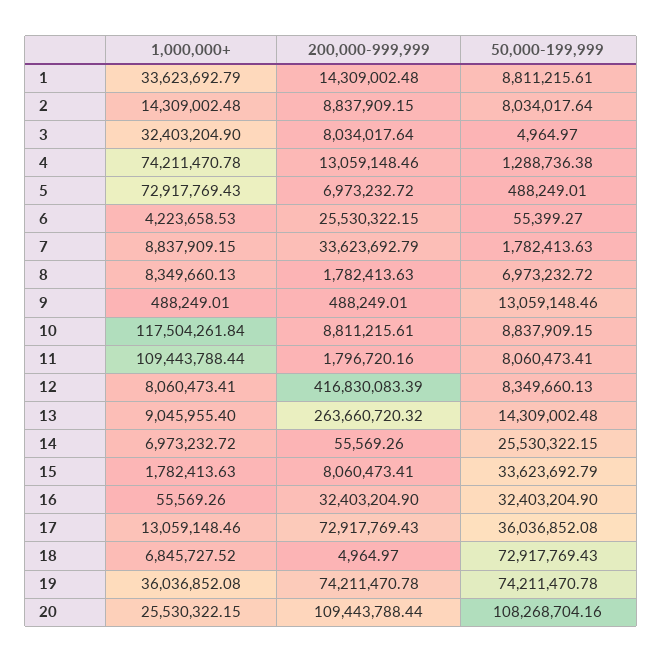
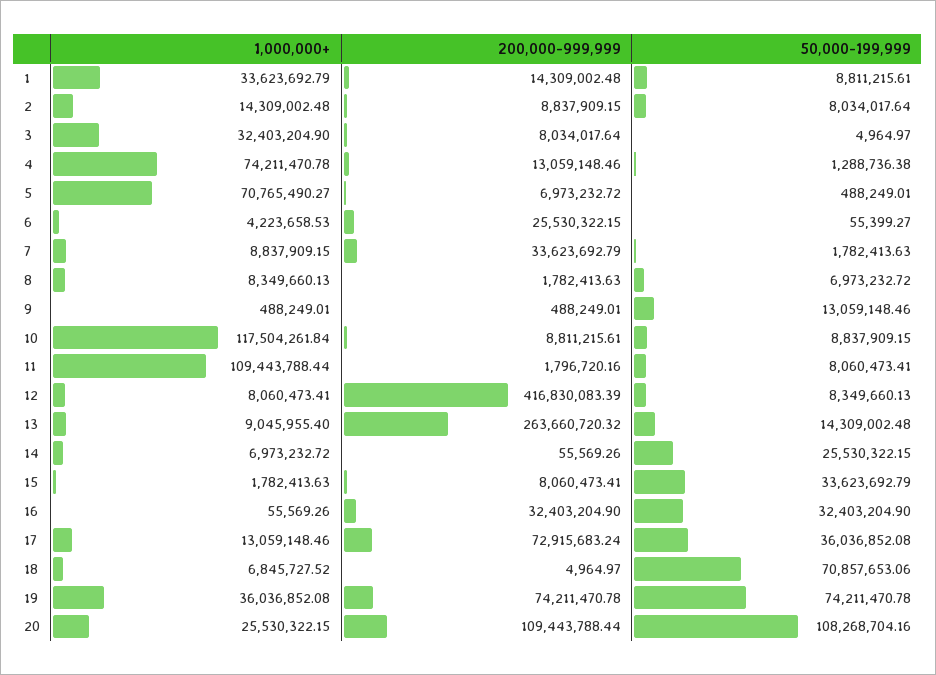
1,000,000+, 5: 72917769.43 -> 70765490.27
200,000-999,999, 17: 72917769.43 -> 72915683.24
50,000-199,999, 18: 72917769.43 -> 70857653.06

